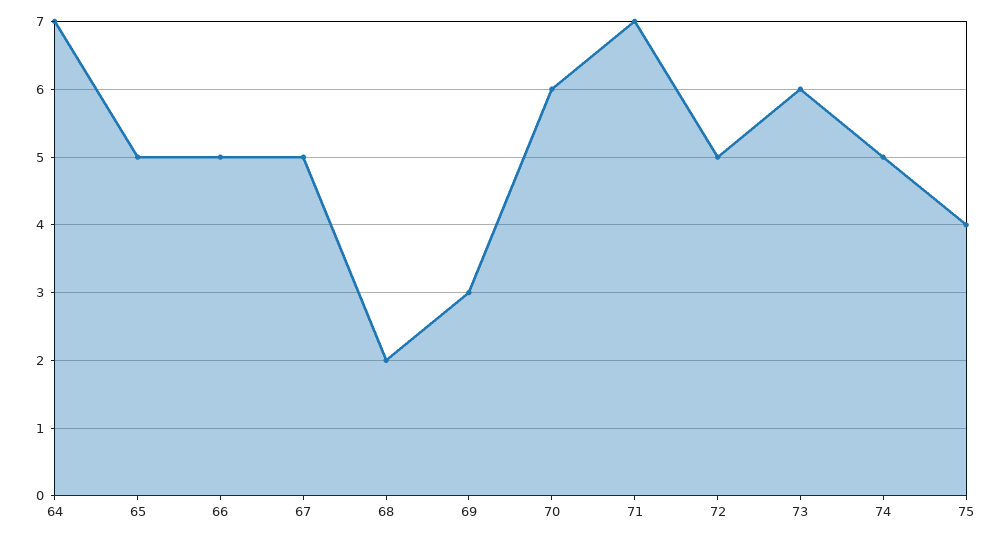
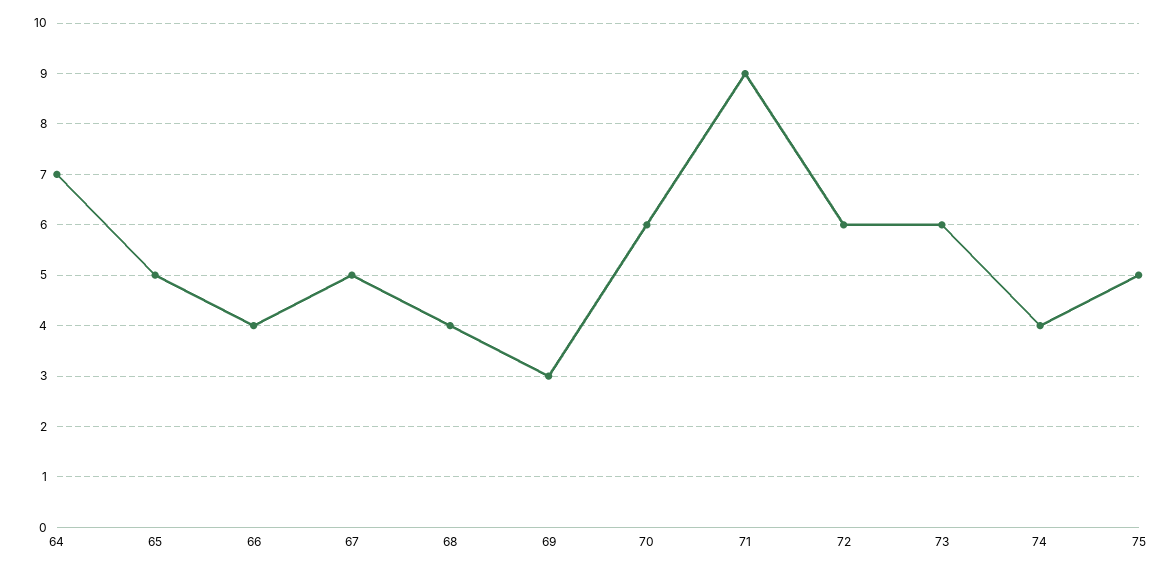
66: 5 -> 4
68: 2 -> 4
71: 7 -> 9
72: 5 -> 6
74: 5 -> 4
75: 4 -> 5

